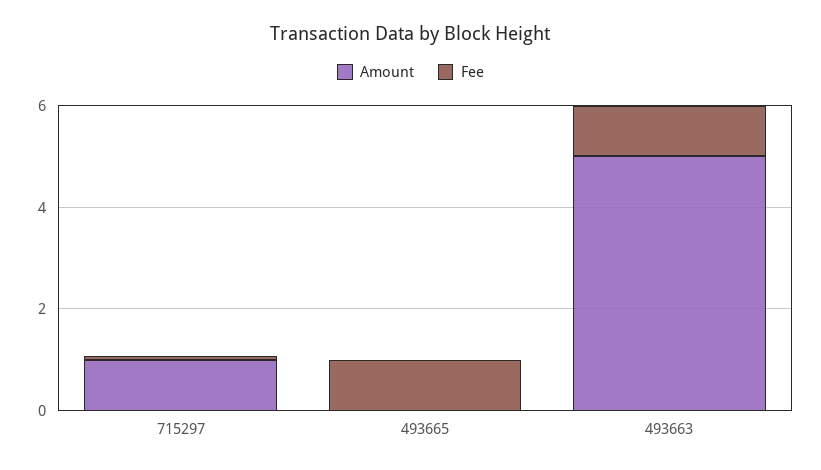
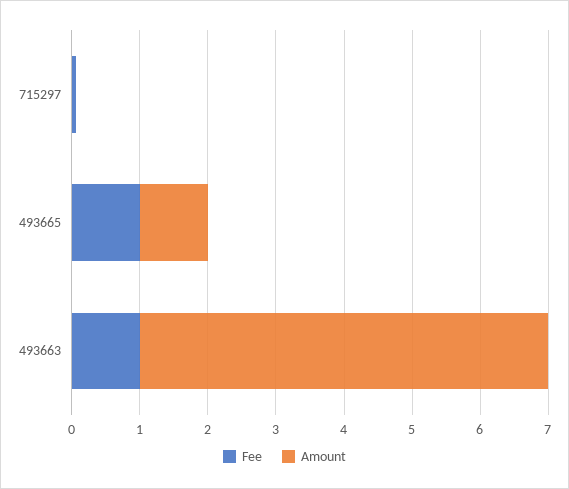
Amount, 715297: 1 -> 0
Amount, 493665: 0 -> 1
Amount, 493663: 5 -> 6

